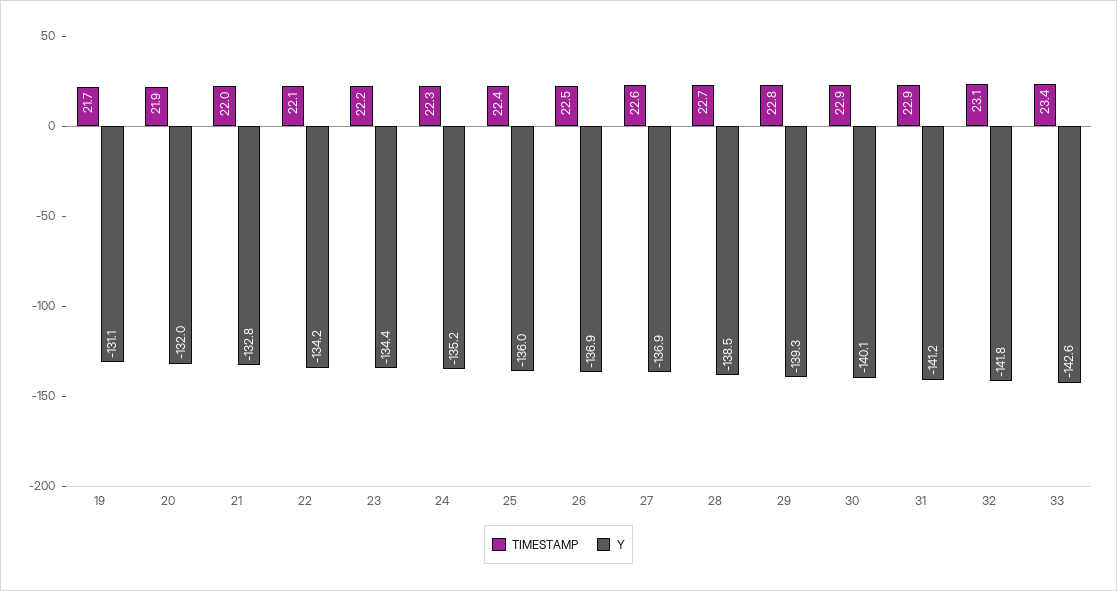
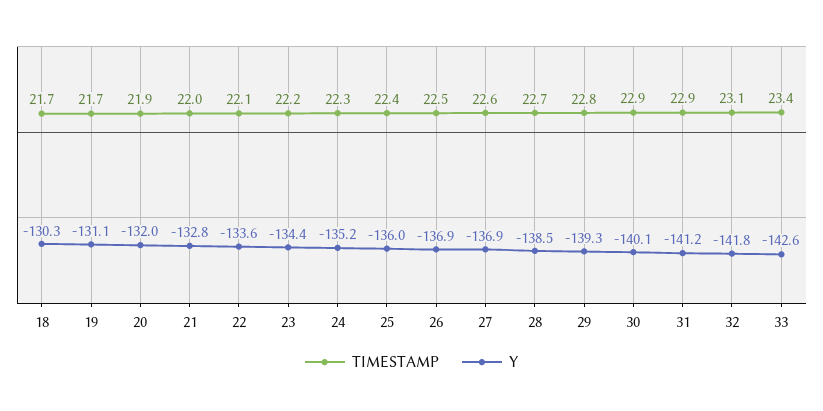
Y, 22: -134.2 -> -133.6
TIMESTAMP, 18: none -> 21.7
Y, 18: none -> -130.3

